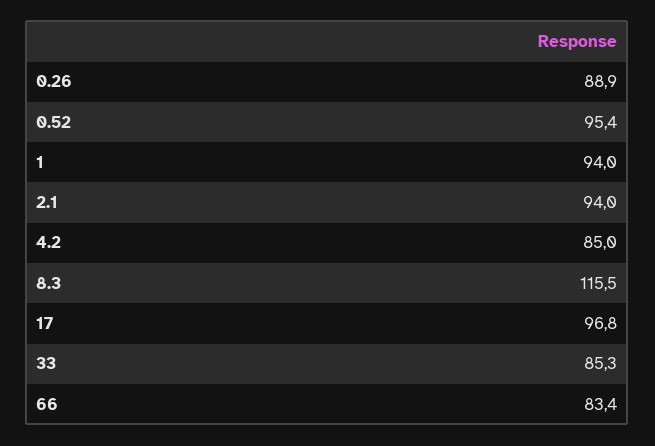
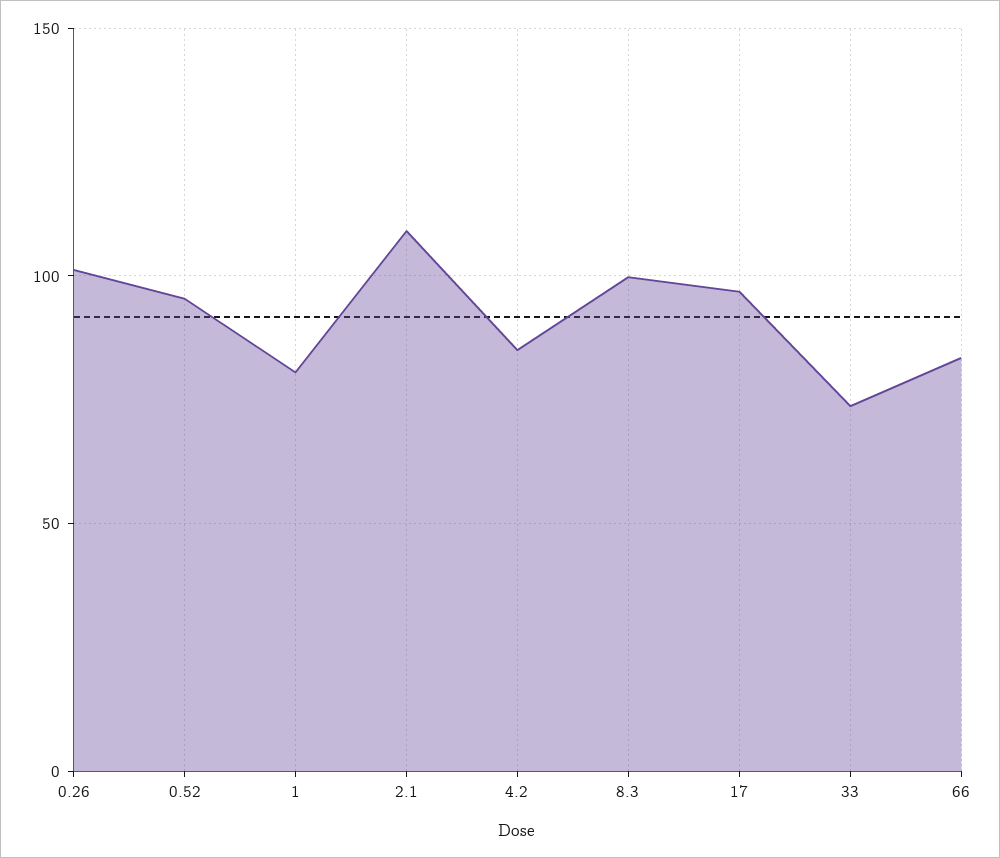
0.26: 88.9 -> 100
1: 94 -> 80
2.1: 94 -> 110
8.3: 115.5 -> 100
33: 85.3 -> 75

